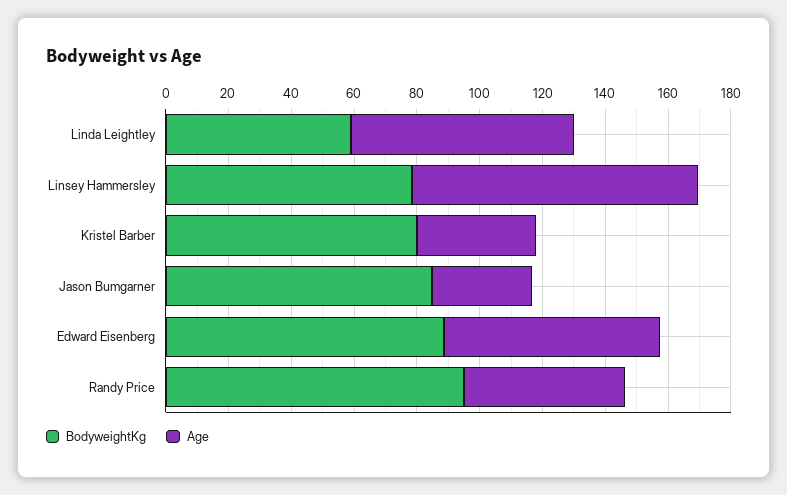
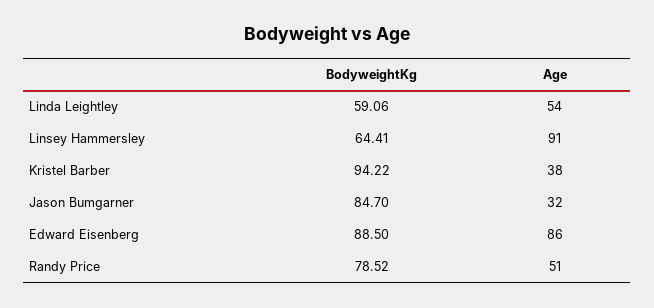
Age, Linda Leightley: 70 -> 54
BodyweightKg, Linsey Hammersley: 80 -> 64.41
BodyweightKg, Kristel Barber: 80 -> 94.22
Age, Edward Eisenberg: 70 -> 86
BodyweightKg, Randy Price: 95 -> 78.52

